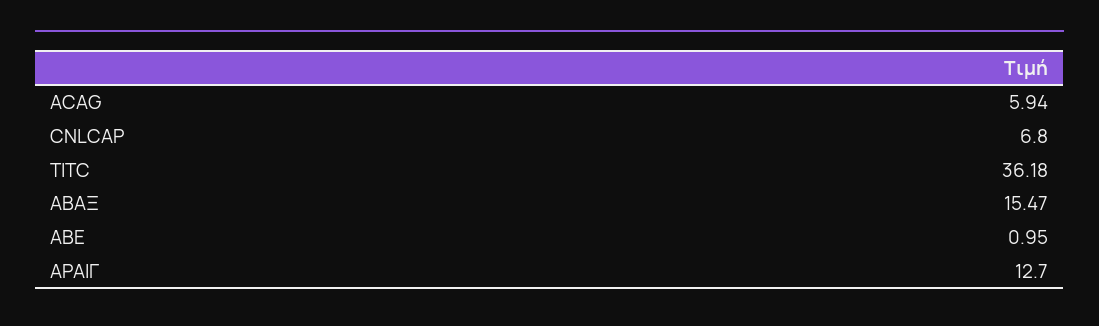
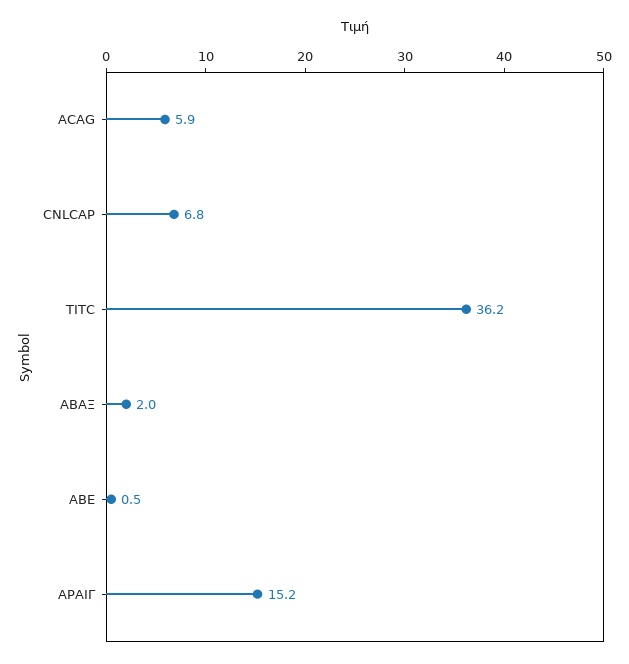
ΑΒΑΞ: 15.47 -> 2
ΑΒΕ: 0.95 -> 0.5
ΑΡΑΙΓ: 12.7 -> 15.2

